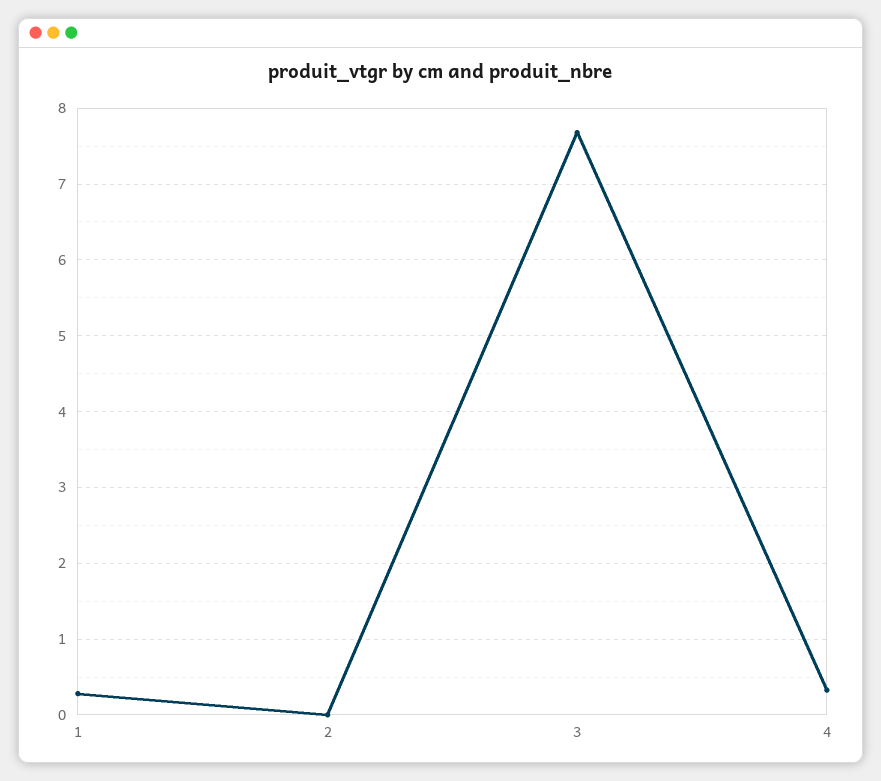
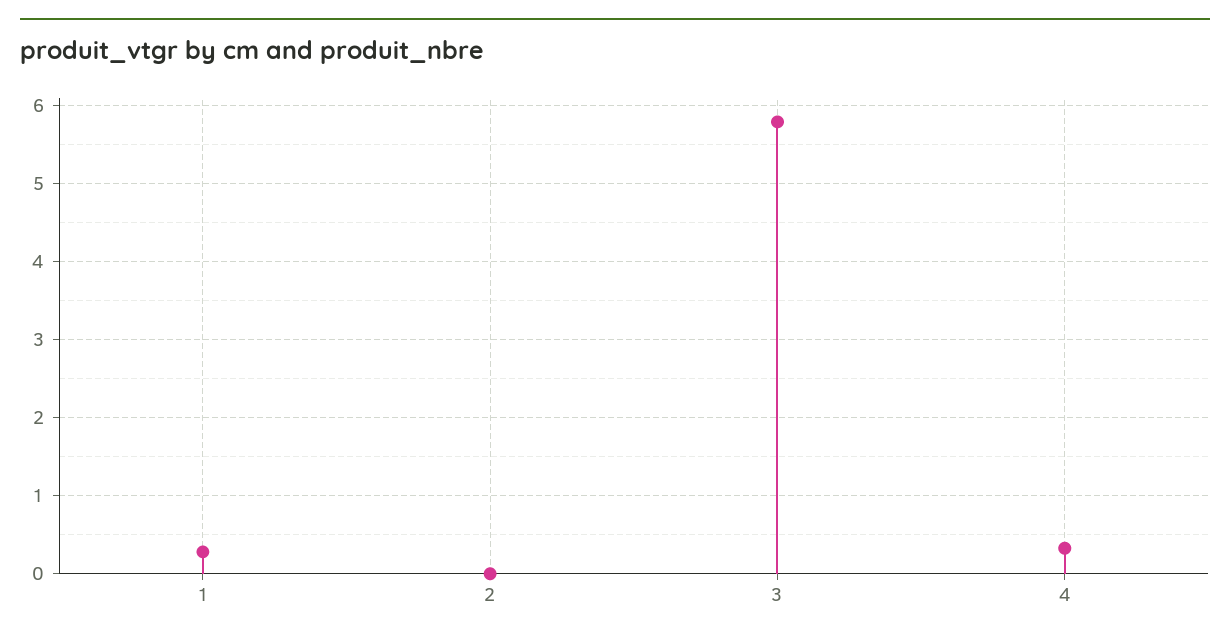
3: 7.7 -> 5.8

